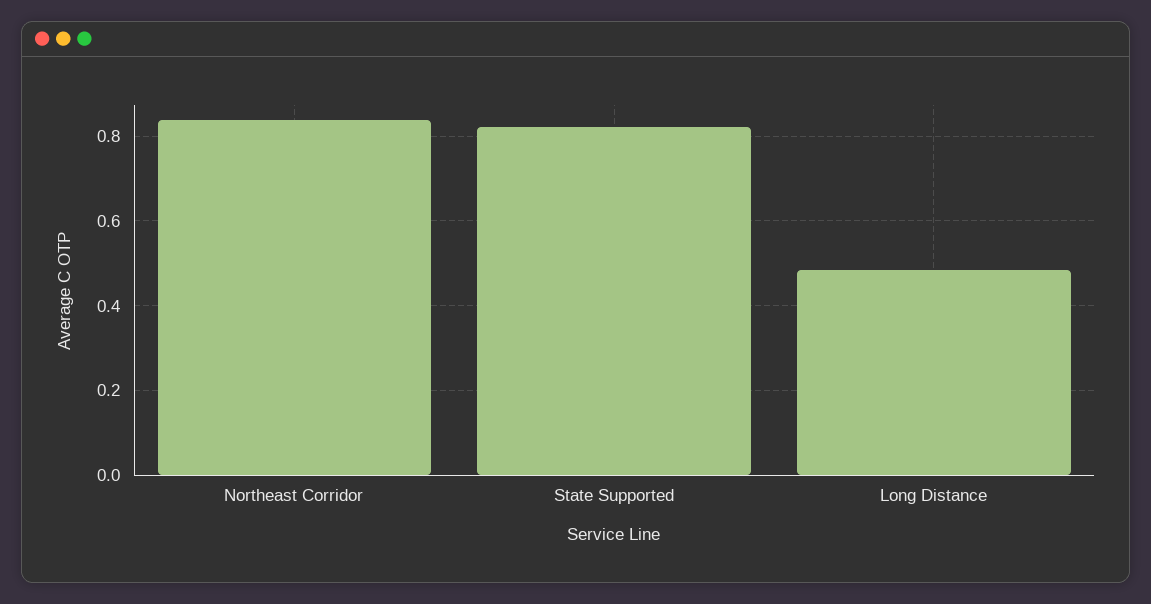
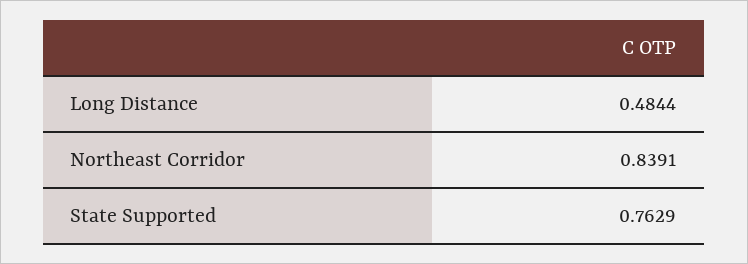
State Supported: 0.82 -> 0.7629

